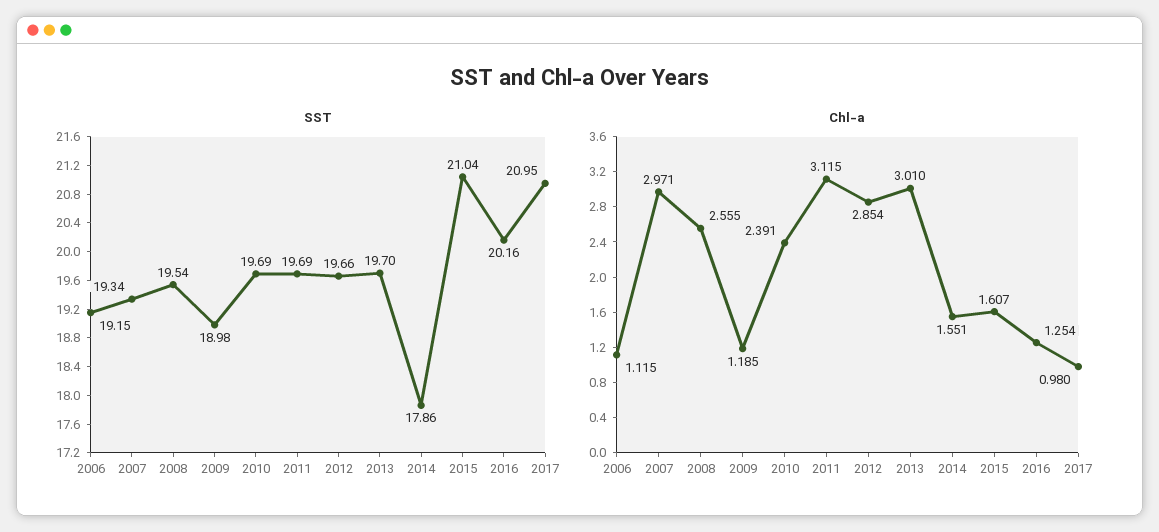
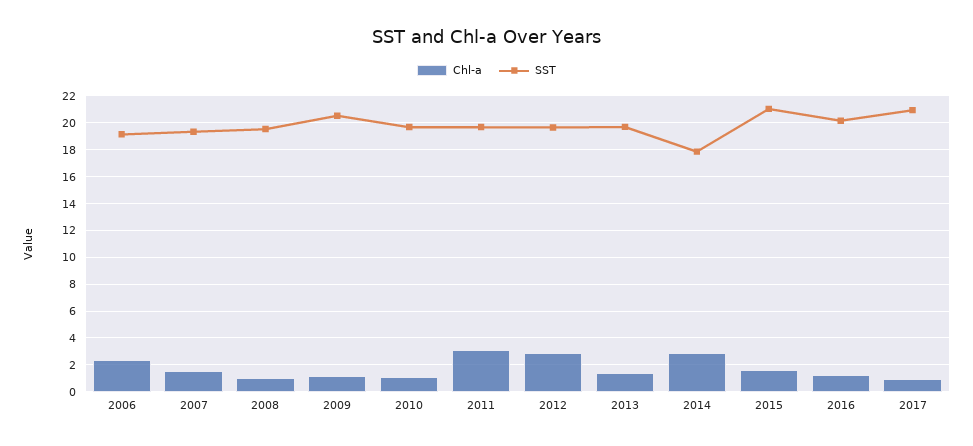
SST, 2009: 18.98 -> 20.5
Chl-a, 2006: 1.115 -> 2.5
Chl-a, 2007: 2.971 -> 1.5
Chl-a, 2008: 2.555 -> 1
Chl-a, 2010: 2.391 -> 1
Chl-a, 2013: 3.01 -> 1.5
Chl-a, 2014: 1.551 -> 3

